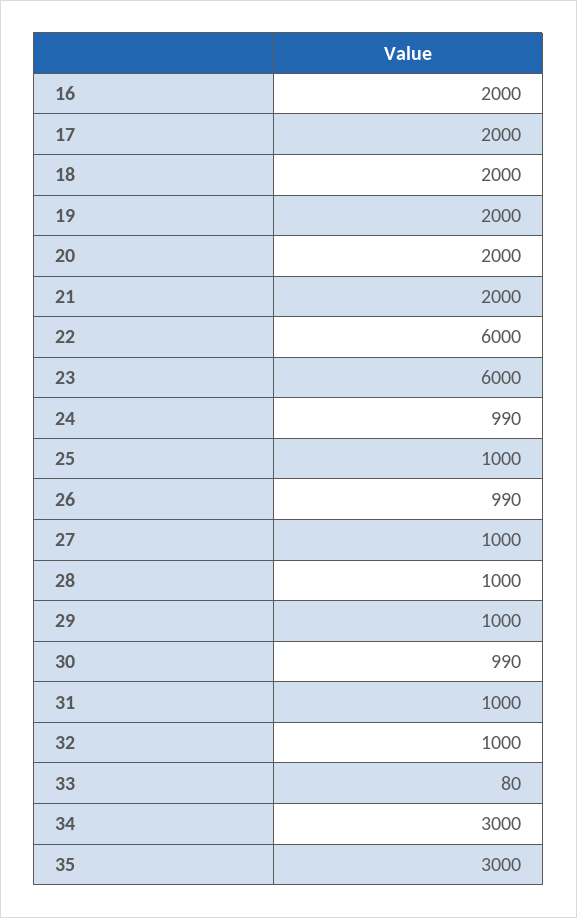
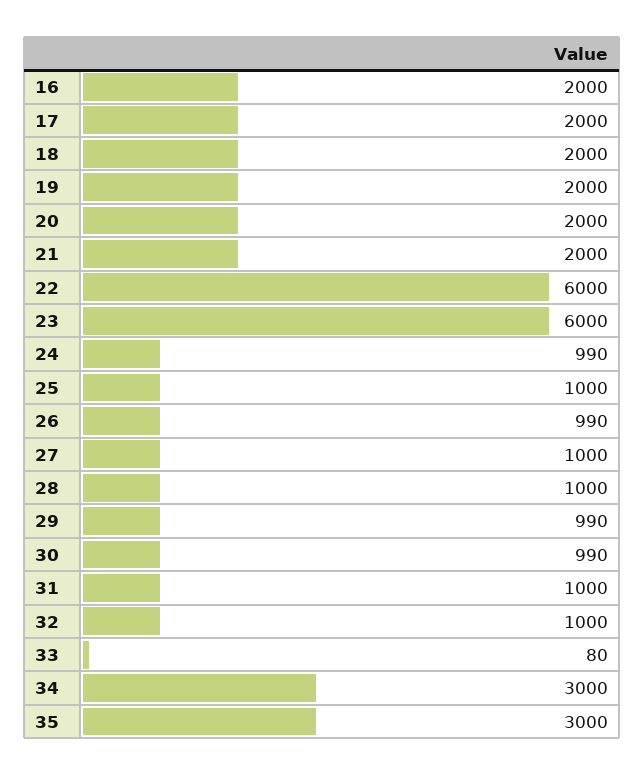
29: 1000 -> 990

